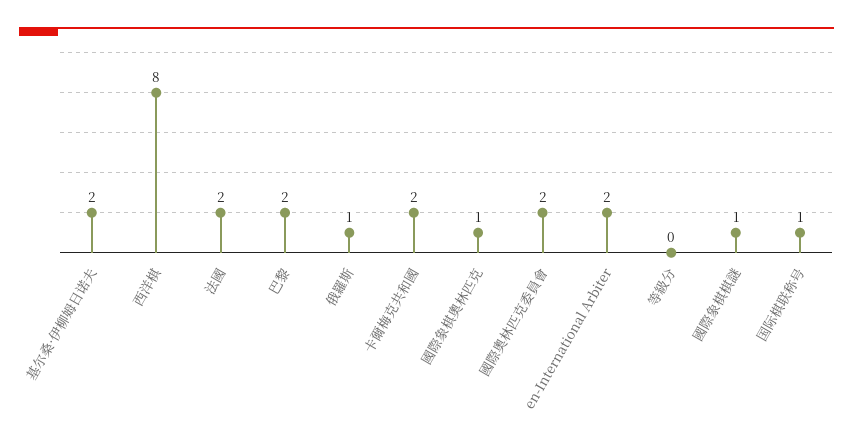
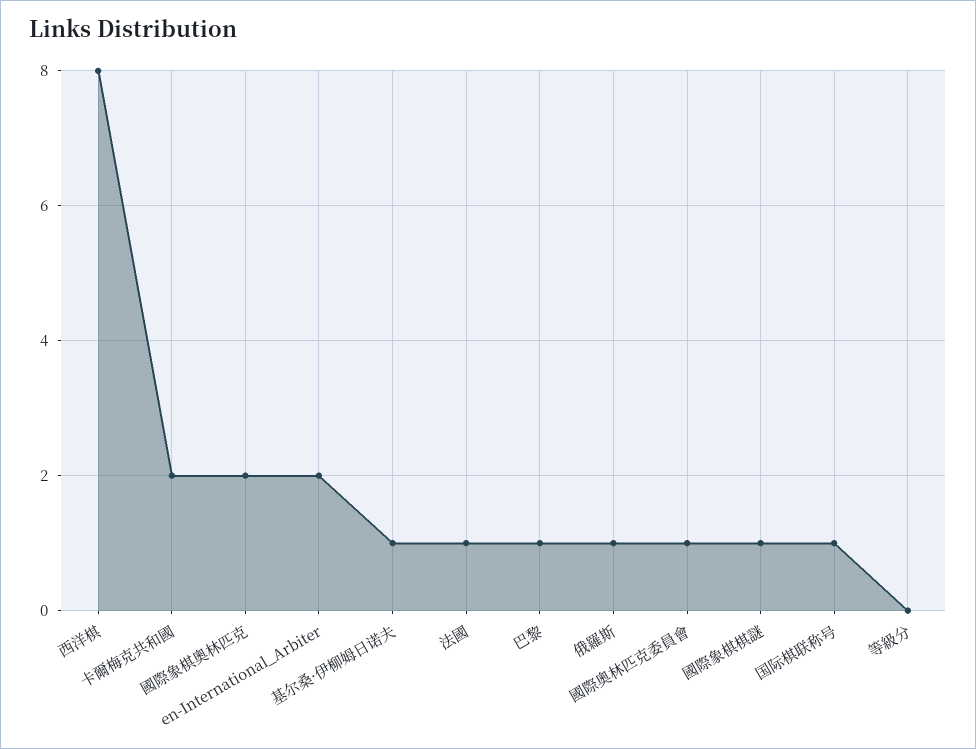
基尔桑·伊柳姆日诺夫: 2 -> 1
法國: 2 -> 1
巴黎: 2 -> 1
國際象棋奧林匹克: 1 -> 2
國際奧林匹克委員會: 2 -> 1

